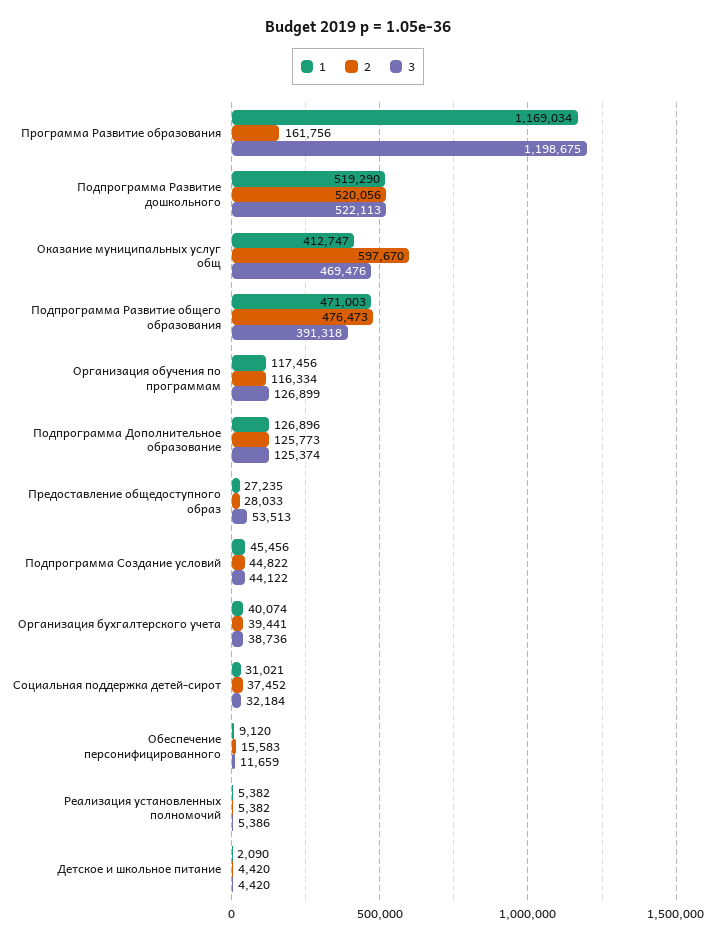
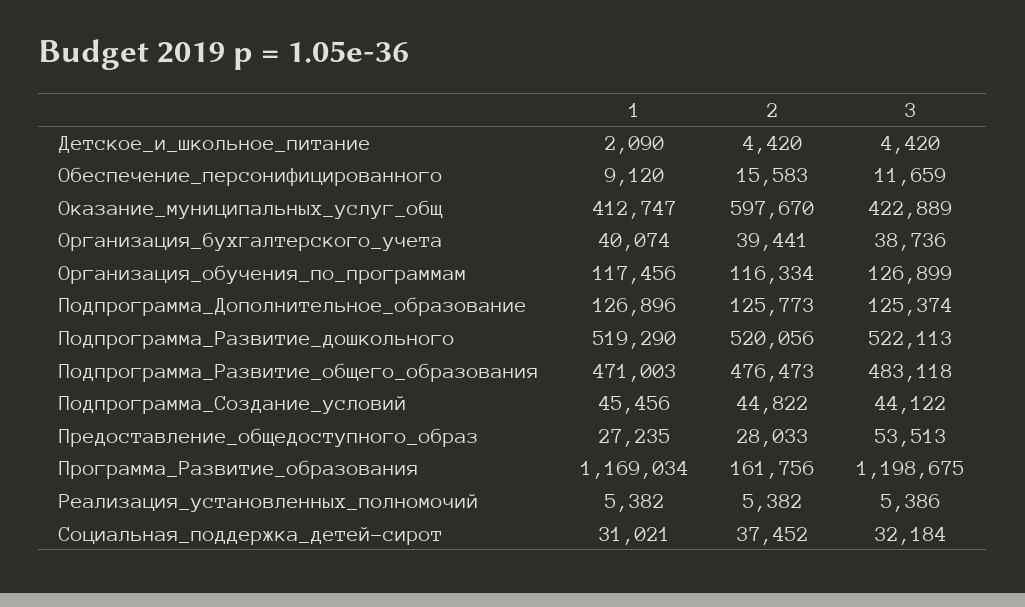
3, Оказание муниципальных услуг общ: 469476 -> 422889
3, Подпрограмма Развитие общего образования: 391318 -> 483118

